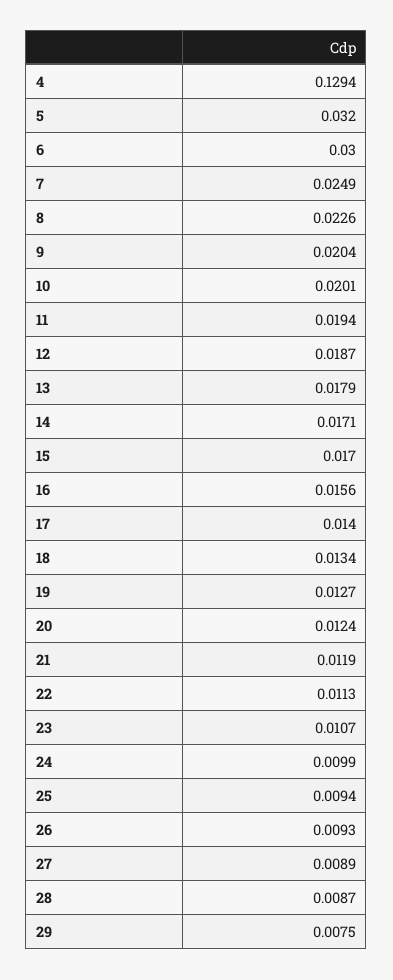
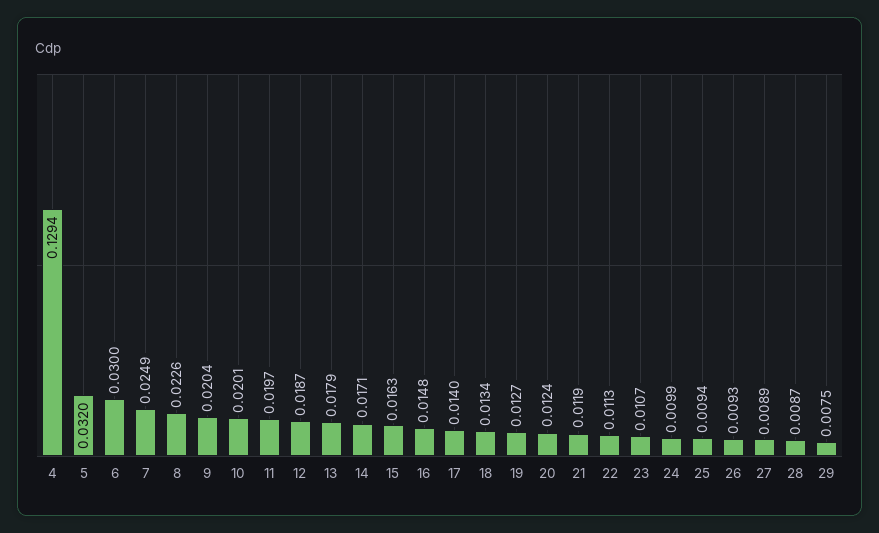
11: 0.0194 -> 0.0197
15: 0.017 -> 0.0163
16: 0.0156 -> 0.0148

